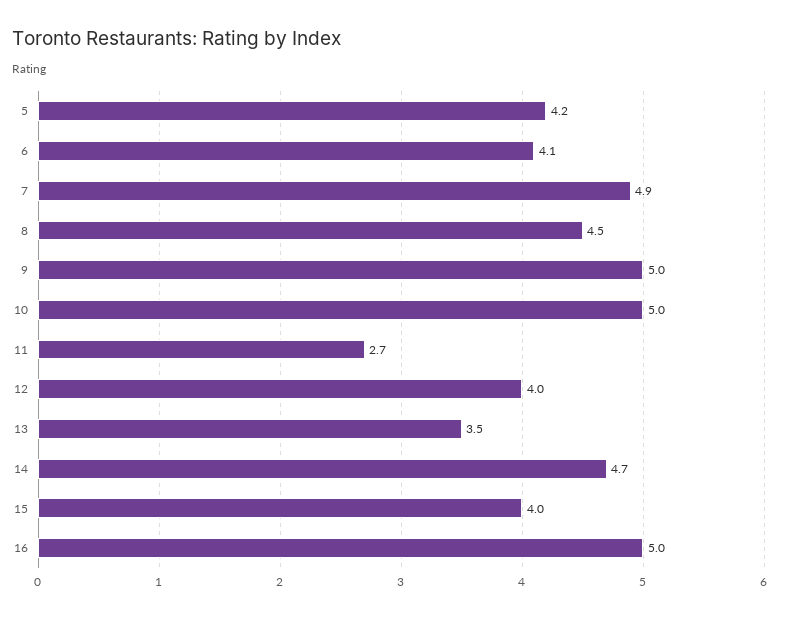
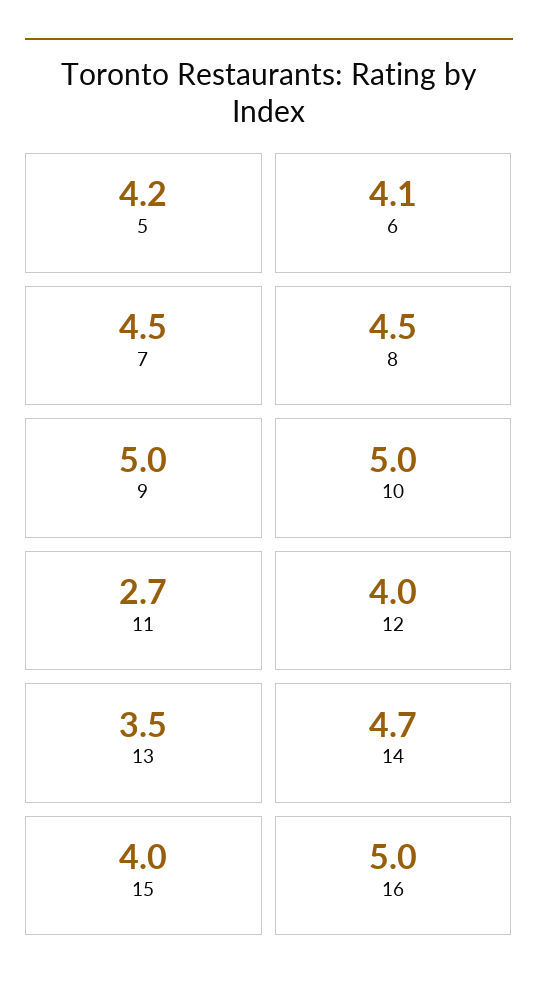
7: 4.9 -> 4.5

